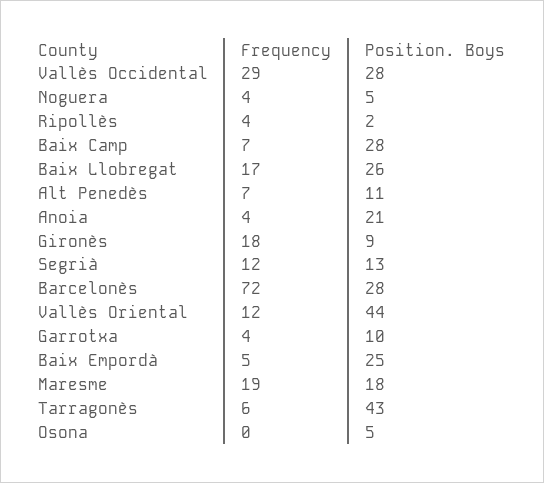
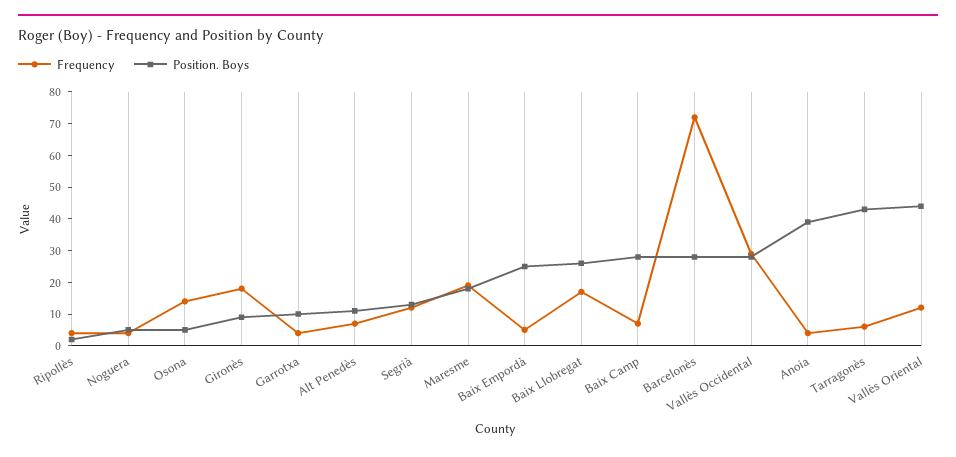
Position. Boys, Anoia: 21 -> 40
Frequency, Osona: 0 -> 15

